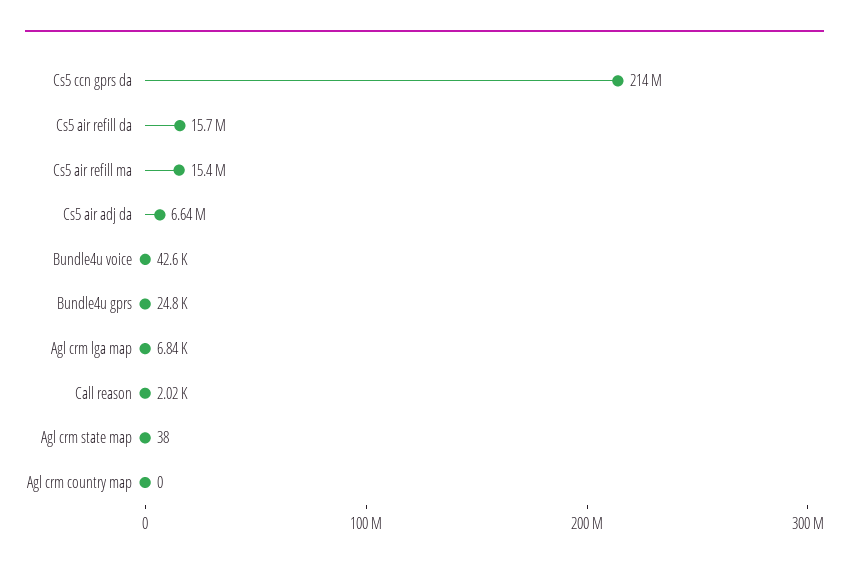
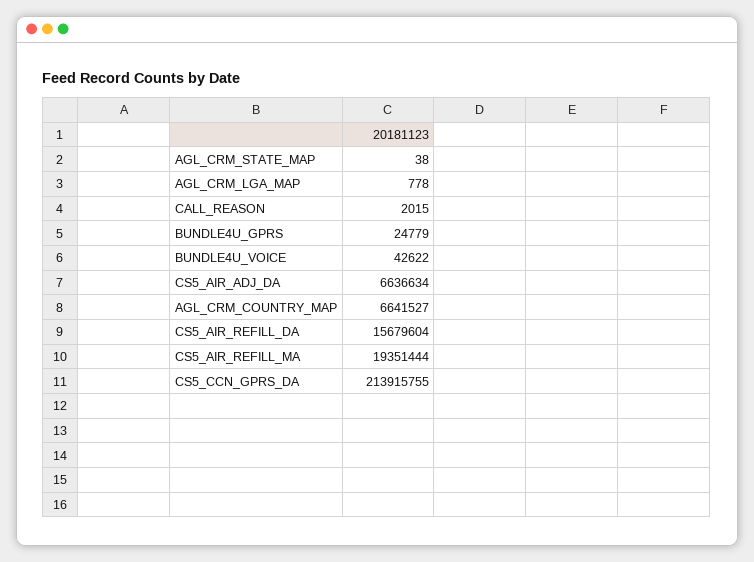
Cs5 air refill ma: 15400000 -> 19351444
Agl crm lga map: 6840 -> 778
Agl crm country map: 0 -> 6641527

